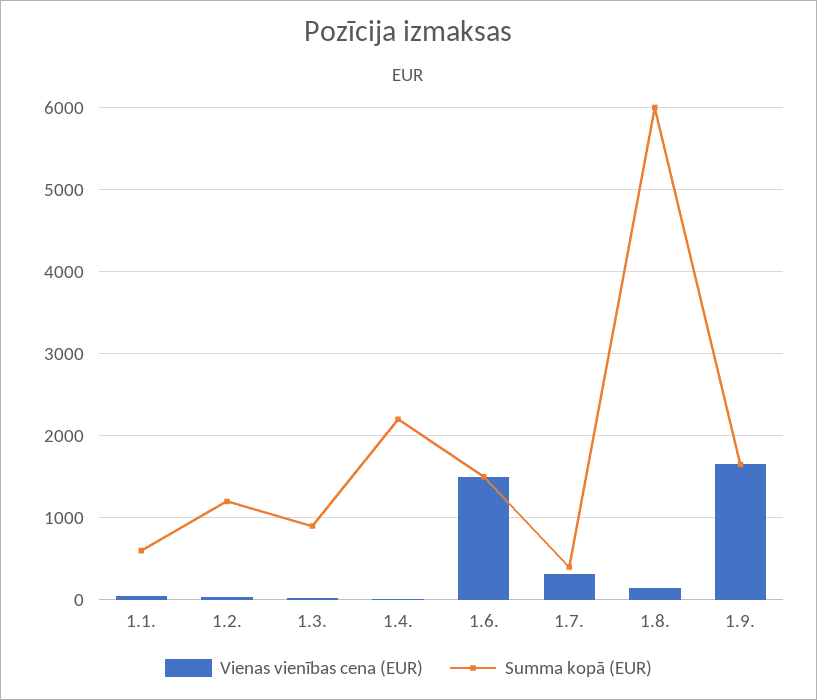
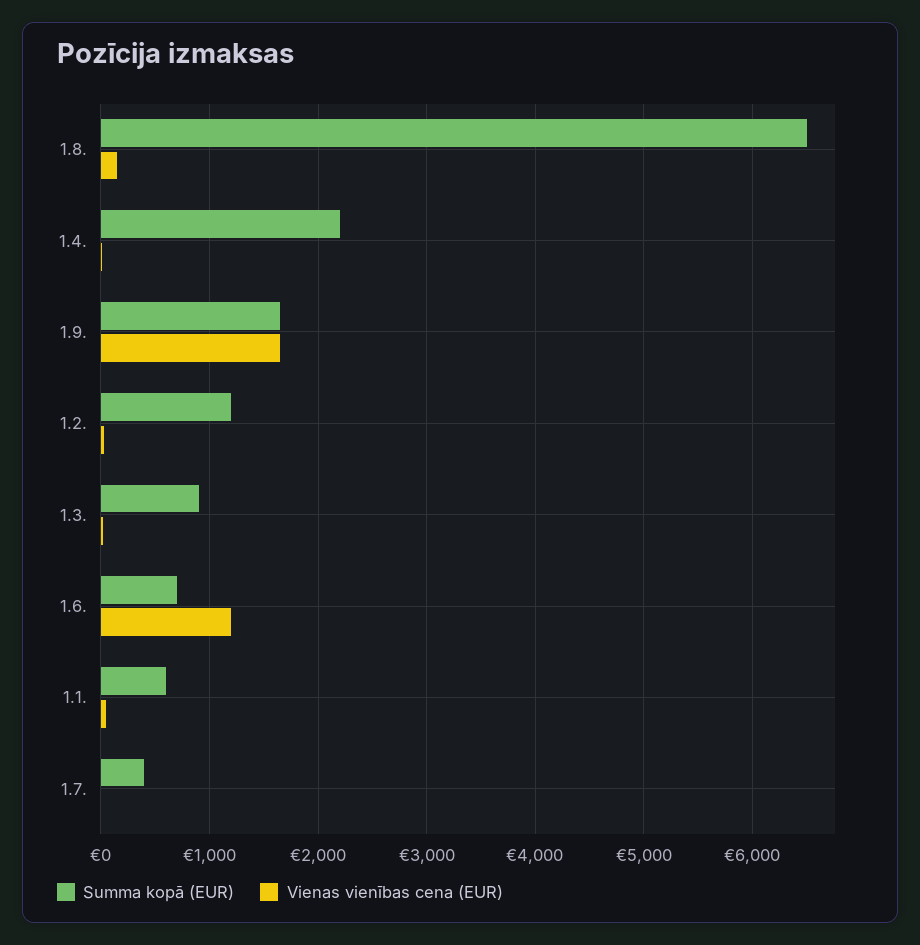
Vienas vienības cena (EUR), 1.6.: 1500 -> 1200
Summa kopā (EUR), 1.6.: 1500 -> 700
Vienas vienības cena (EUR), 1.7.: 300 -> 0
Summa kopā (EUR), 1.8.: 6000 -> 6500

